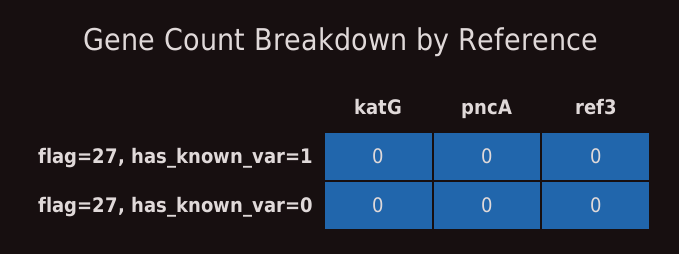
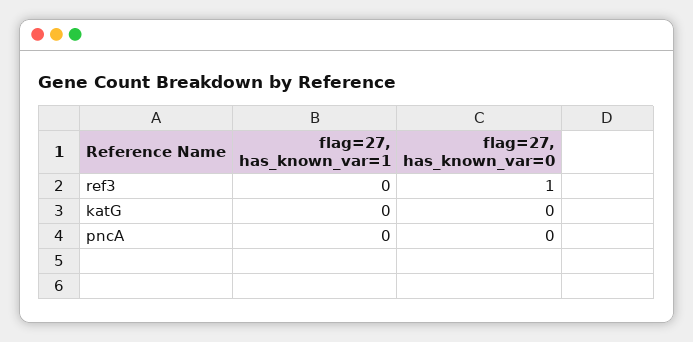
ref3, flag=27, has_known_var=0: 0 -> 1

